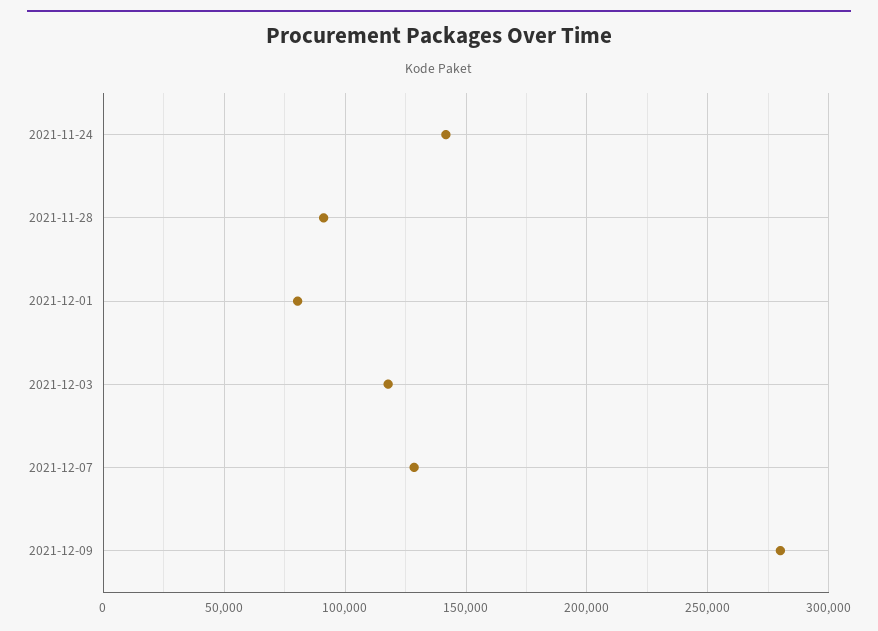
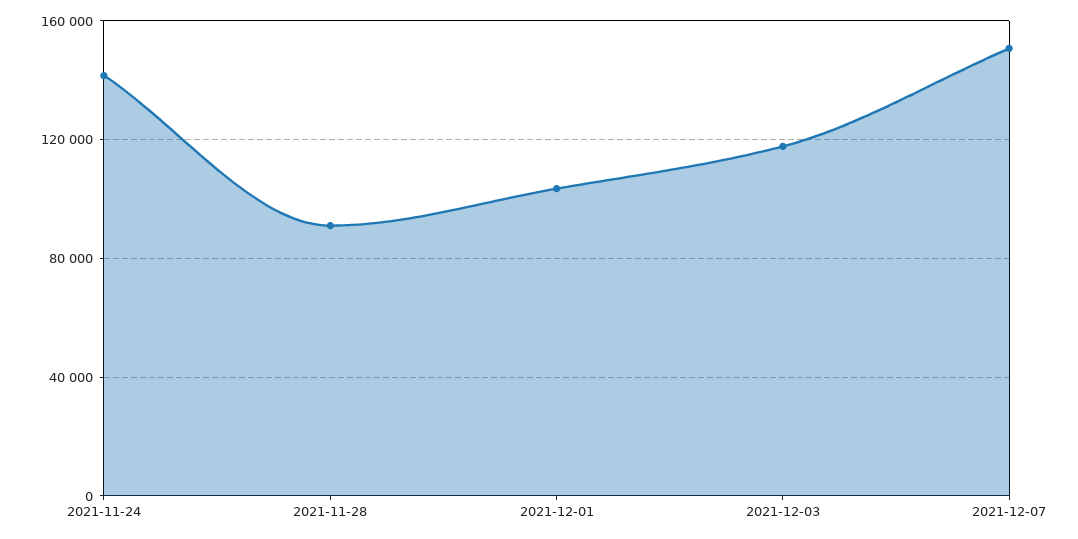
2021-12-01: 80000 -> 105000
2021-12-07: 130000 -> 150000
2021-12-09: 280000 -> none

